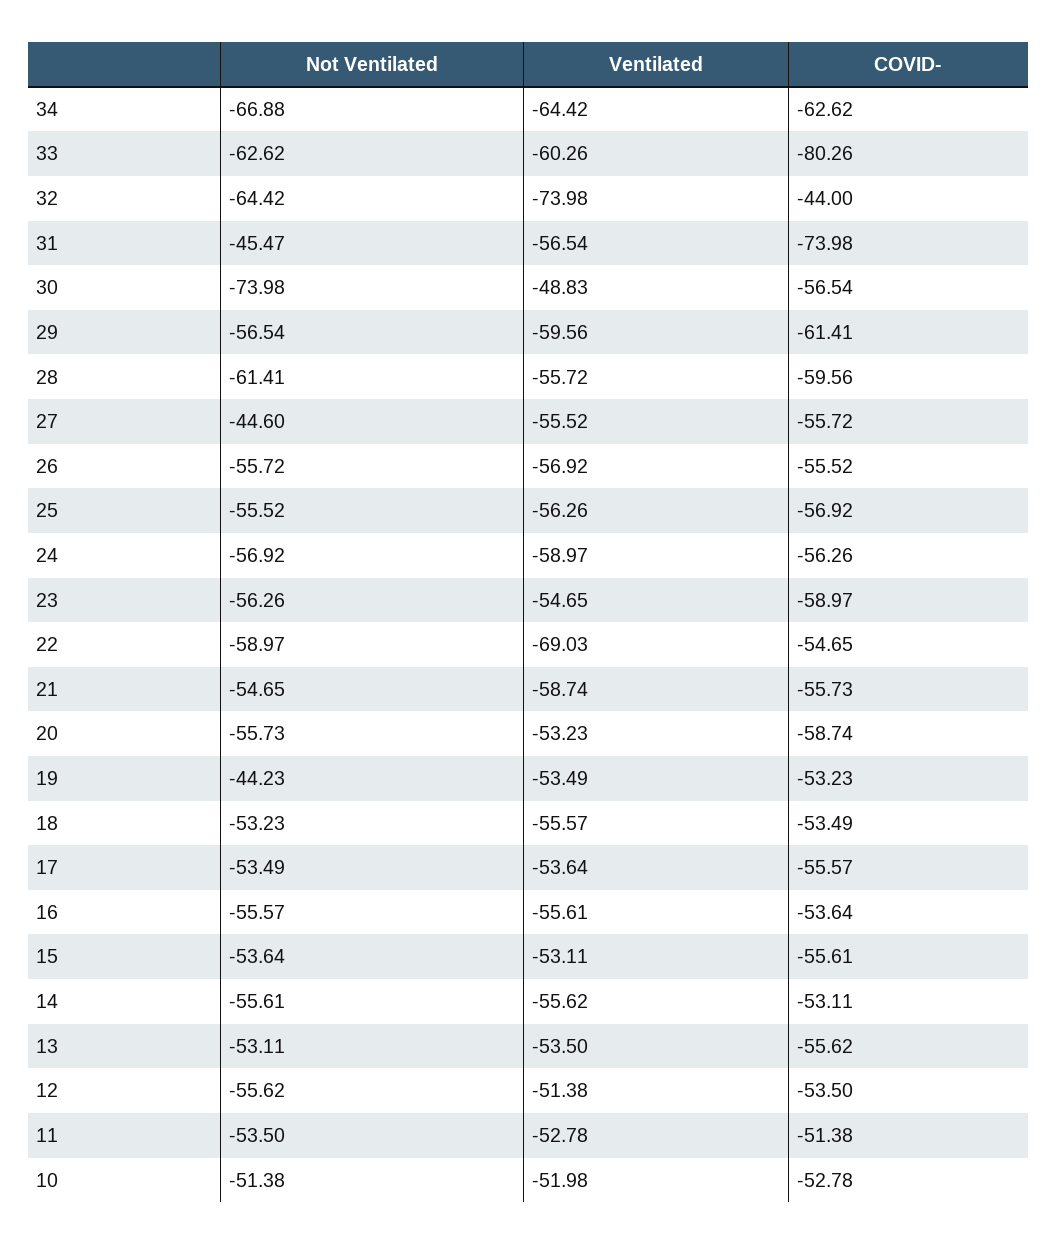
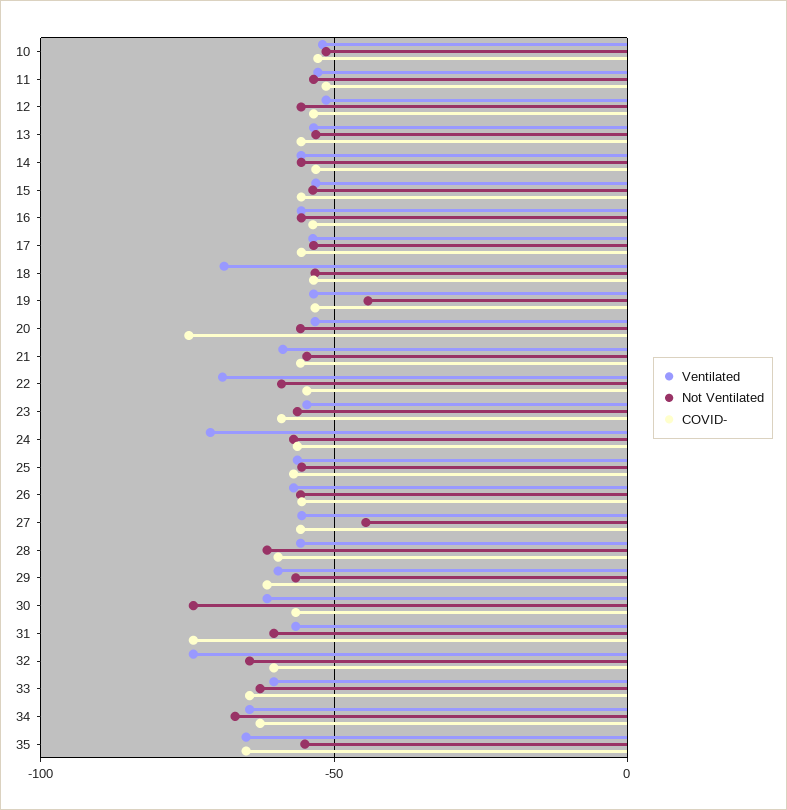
COVID-, 33: -80.26 -> -65
COVID-, 32: -44 -> -60
Not Ventilated, 31: -45.47 -> -60
Ventilated, 30: -48.83 -> -60
Ventilated, 24: -58.97 -> -70
COVID-, 20: -58.74 -> -75
Ventilated, 18: -55.57 -> -70
Ventilated, 35: none -> -65
Not Ventilated, 35: none -> -55
COVID-, 35: none -> -65

